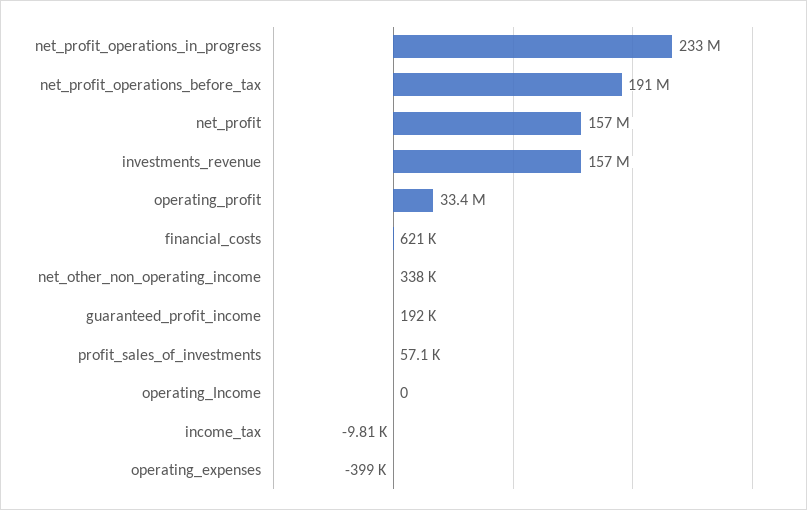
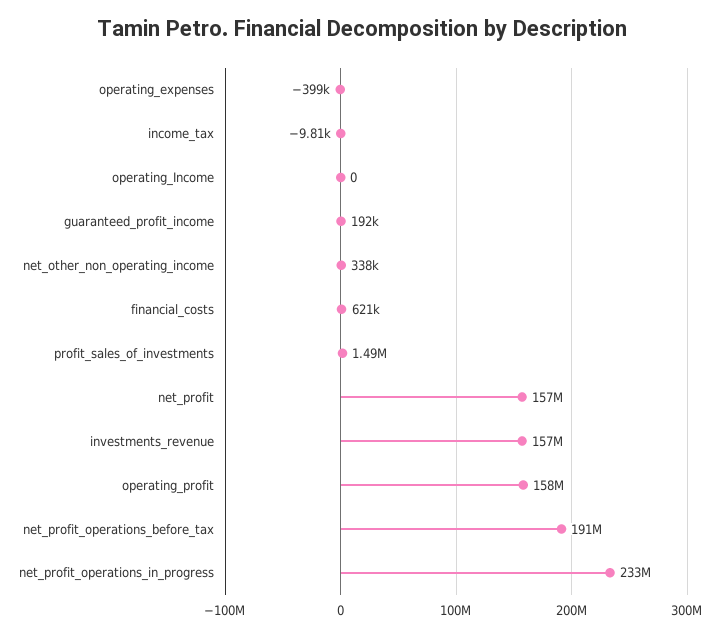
operating_profit: 33400000 -> 158000000
profit_sales_of_investments: 57100 -> 1490000

